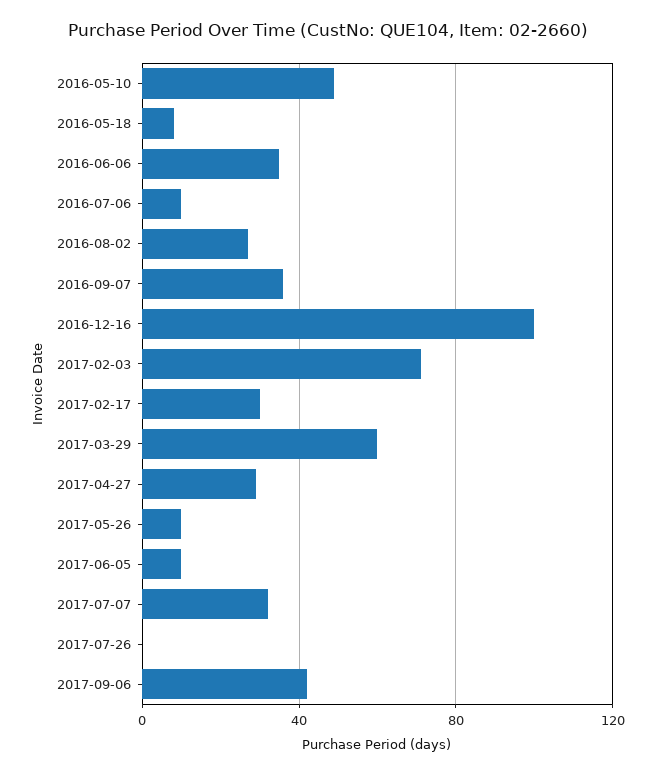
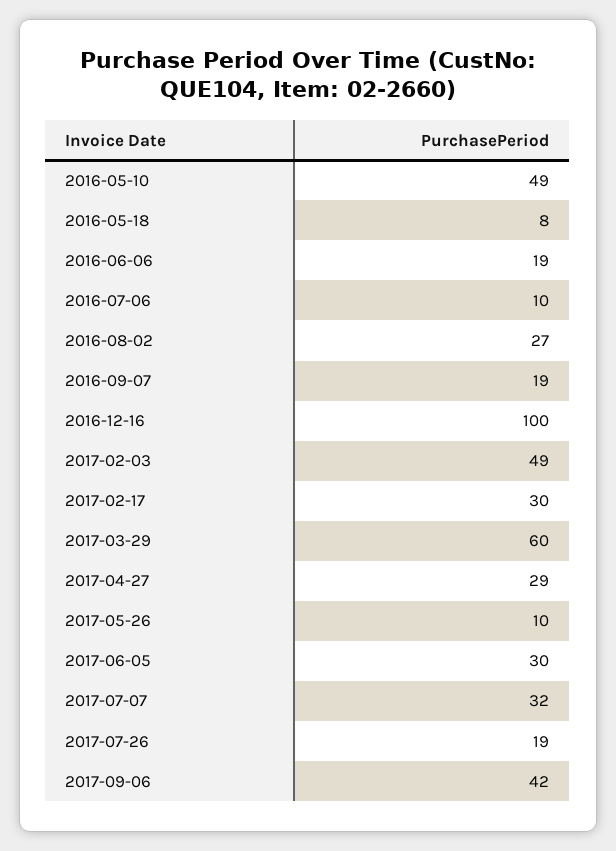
2016-06-06: 35 -> 19
2016-09-07: 35 -> 19
2017-02-03: 70 -> 49
2017-06-05: 10 -> 30
2017-07-26: 0 -> 19

